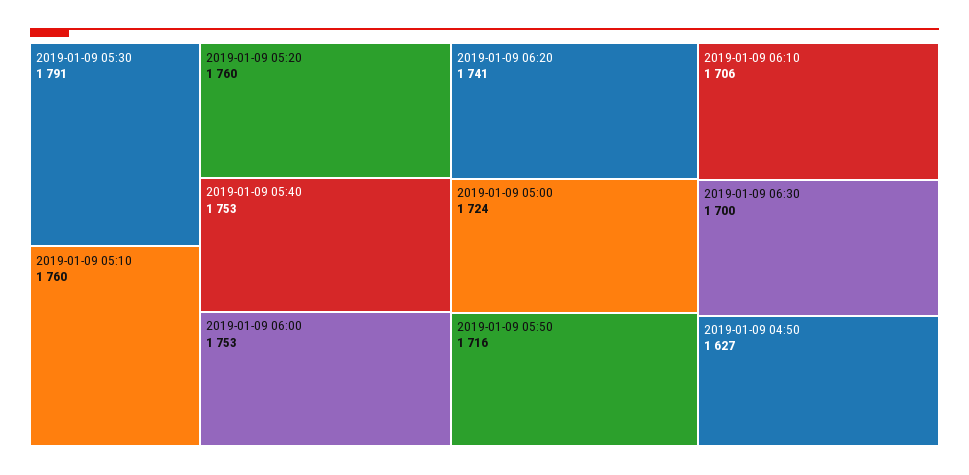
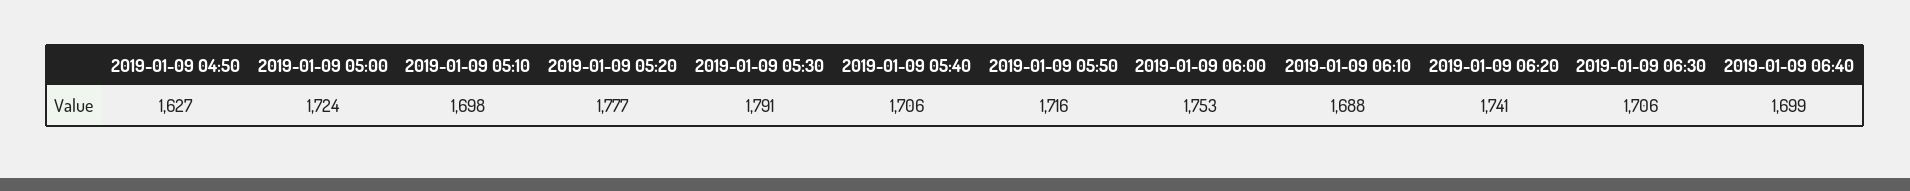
2019-01-09 05:10: 1760 -> 1698
2019-01-09 05:20: 1760 -> 1777
2019-01-09 05:40: 1753 -> 1706
2019-01-09 06:10: 1706 -> 1688
2019-01-09 06:30: 1700 -> 1706
2019-01-09 06:40: none -> 1699

